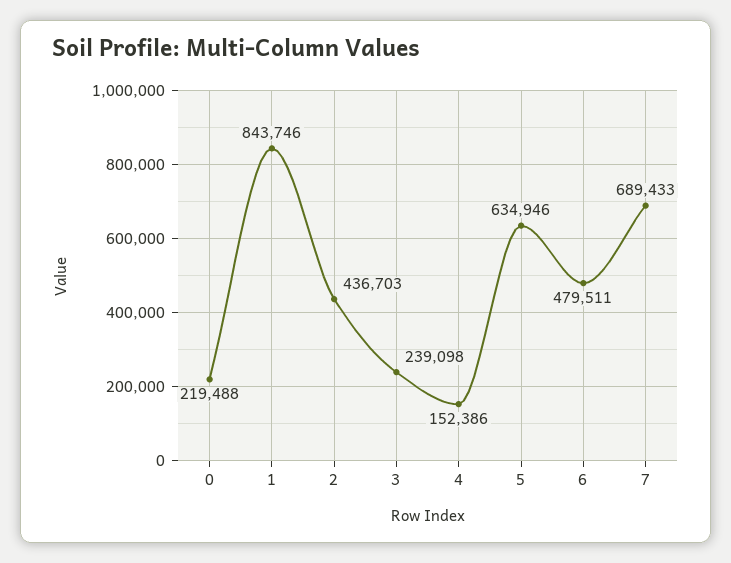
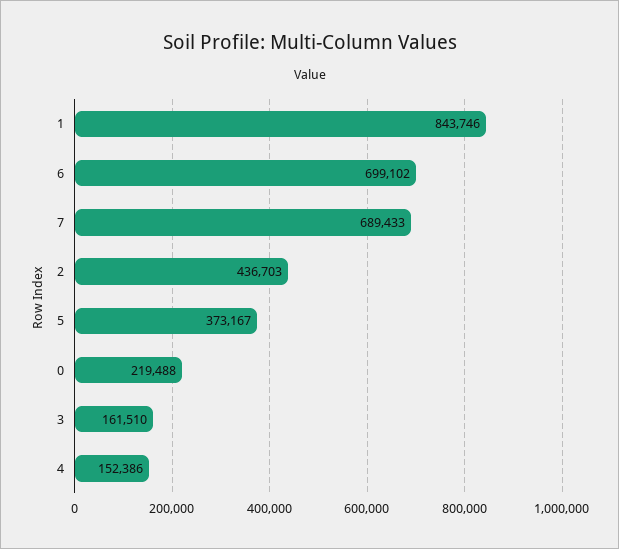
3: 239098 -> 161510
5: 634946 -> 373167
6: 479511 -> 699102

